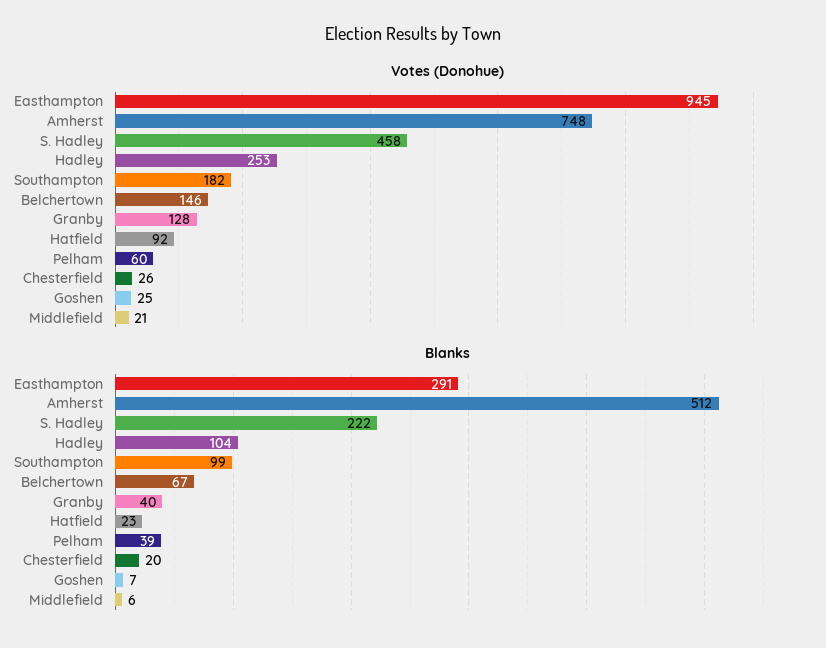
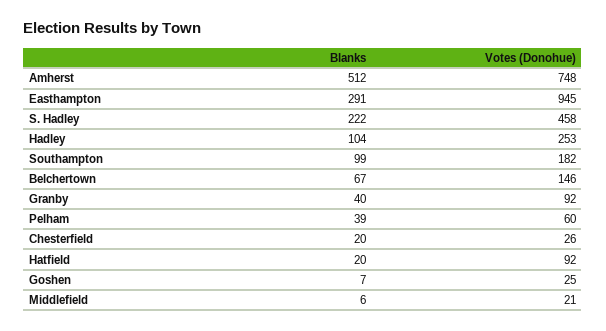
Votes (Donohue), Granby: 128 -> 92
Blanks, Hatfield: 23 -> 20

